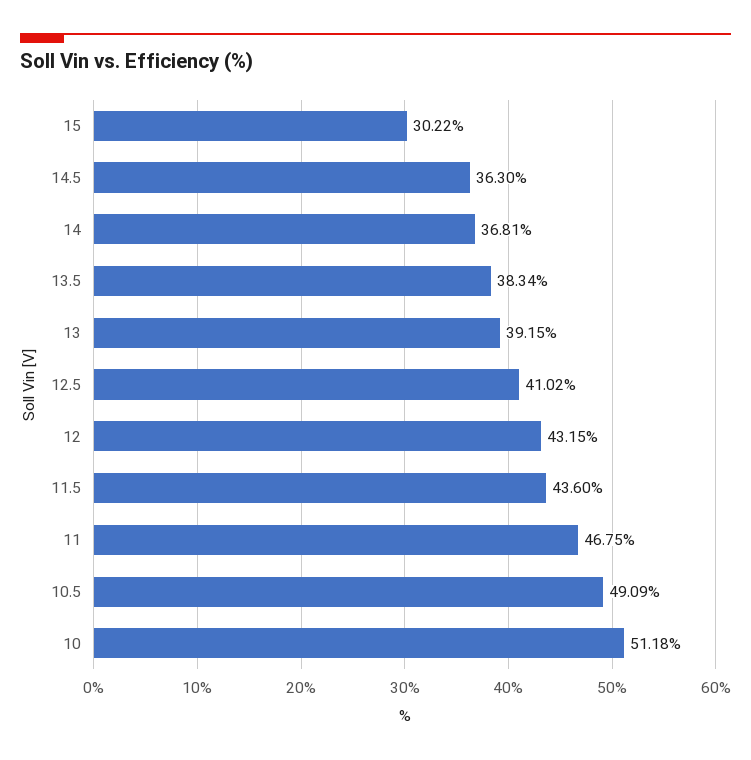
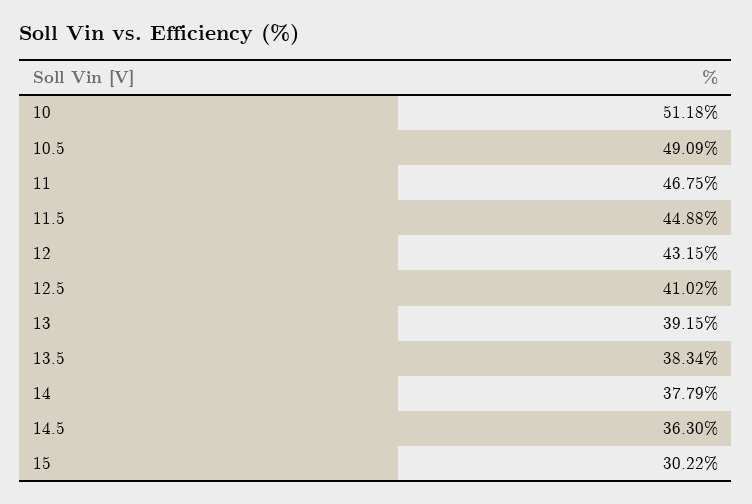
14: 36.81 -> 37.79
11.5: 43.6 -> 44.88

